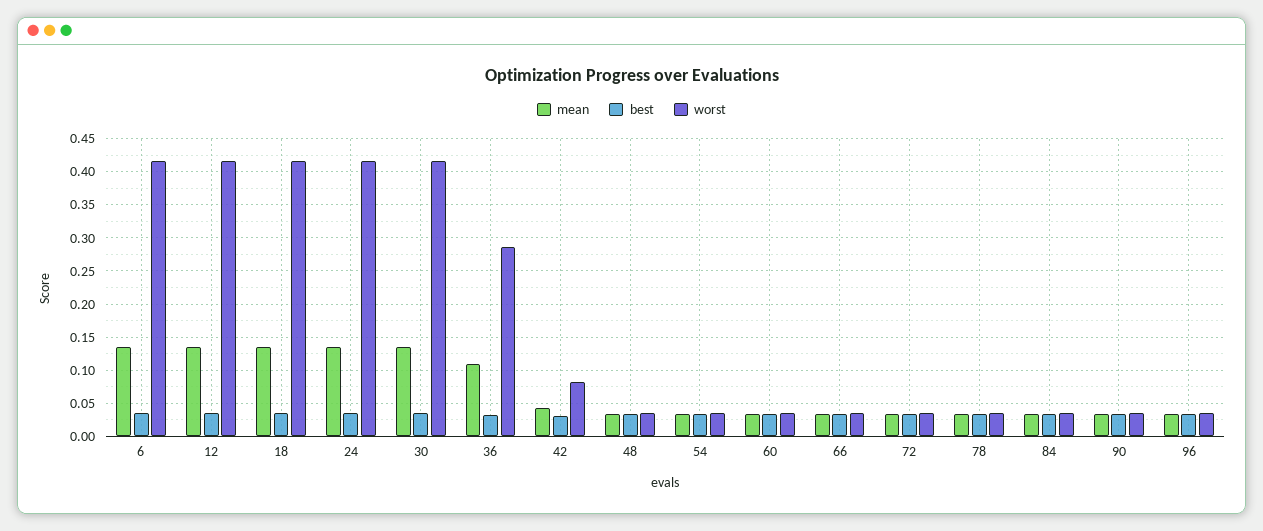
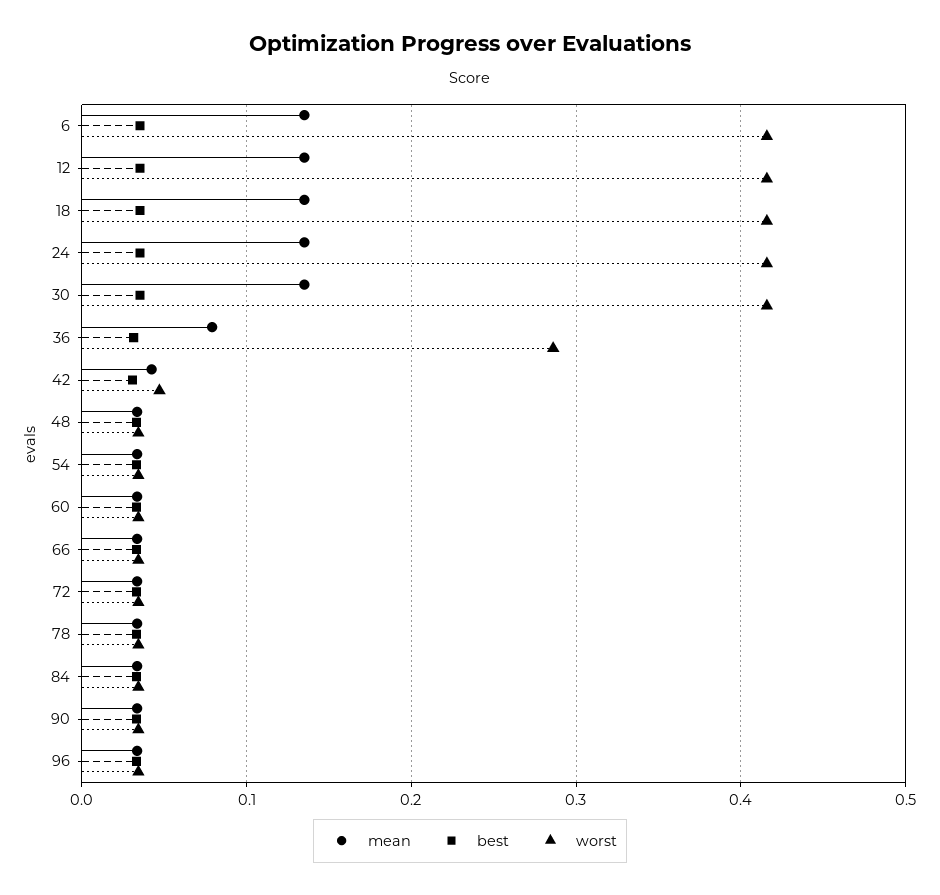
mean, 36: 0.11 -> 0.08
worst, 42: 0.08 -> 0.05

